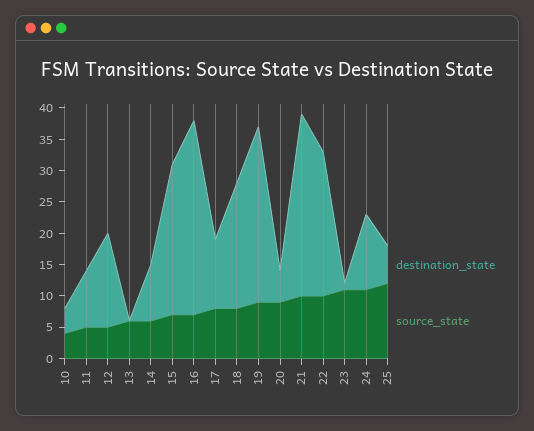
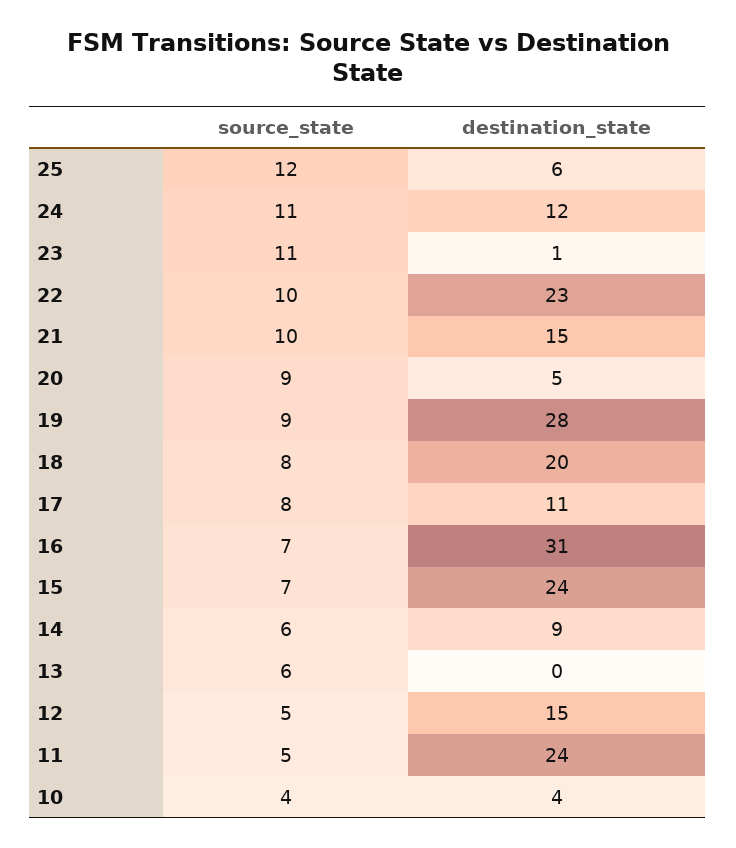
destination_state, 11: 10 -> 24
destination_state, 21: 30 -> 15

